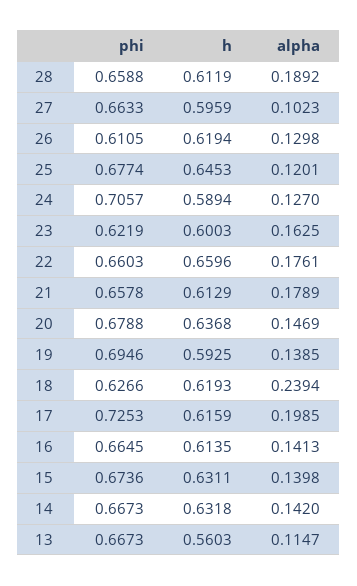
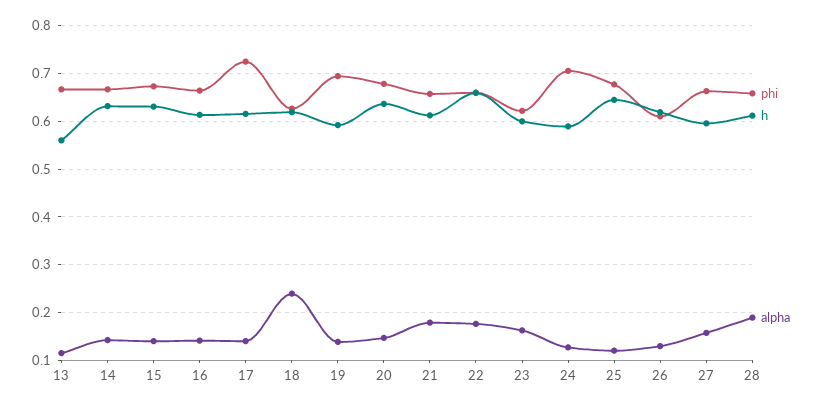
alpha, 27: 0.1023 -> 0.16
alpha, 17: 0.1985 -> 0.14

